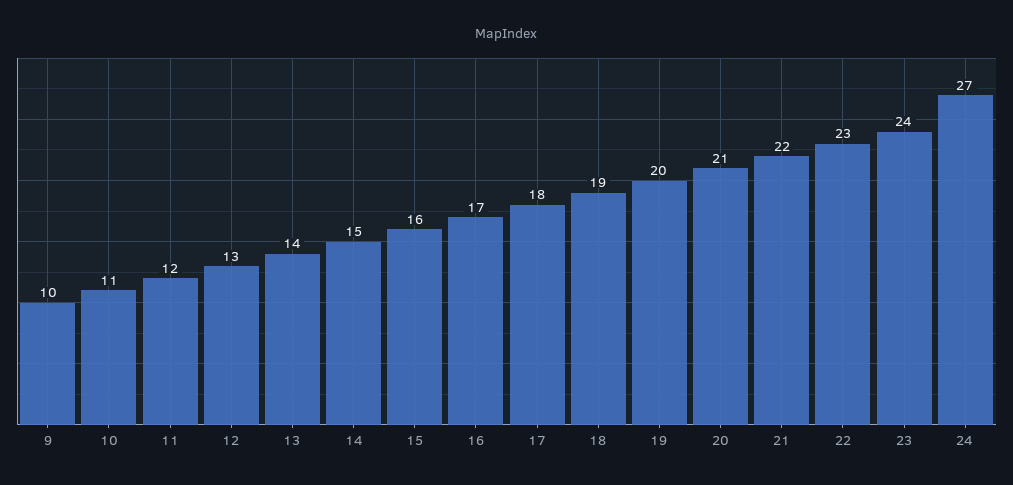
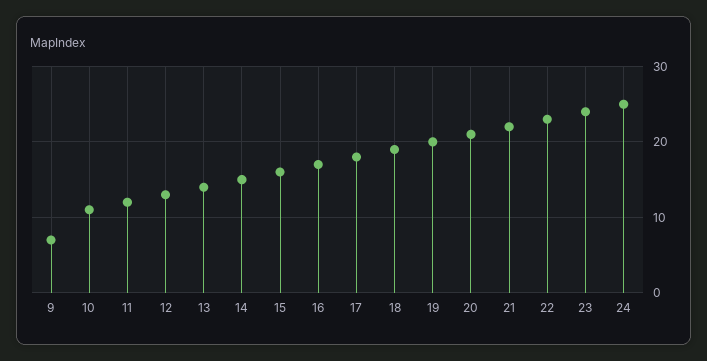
9: 10 -> 7
24: 27 -> 25

